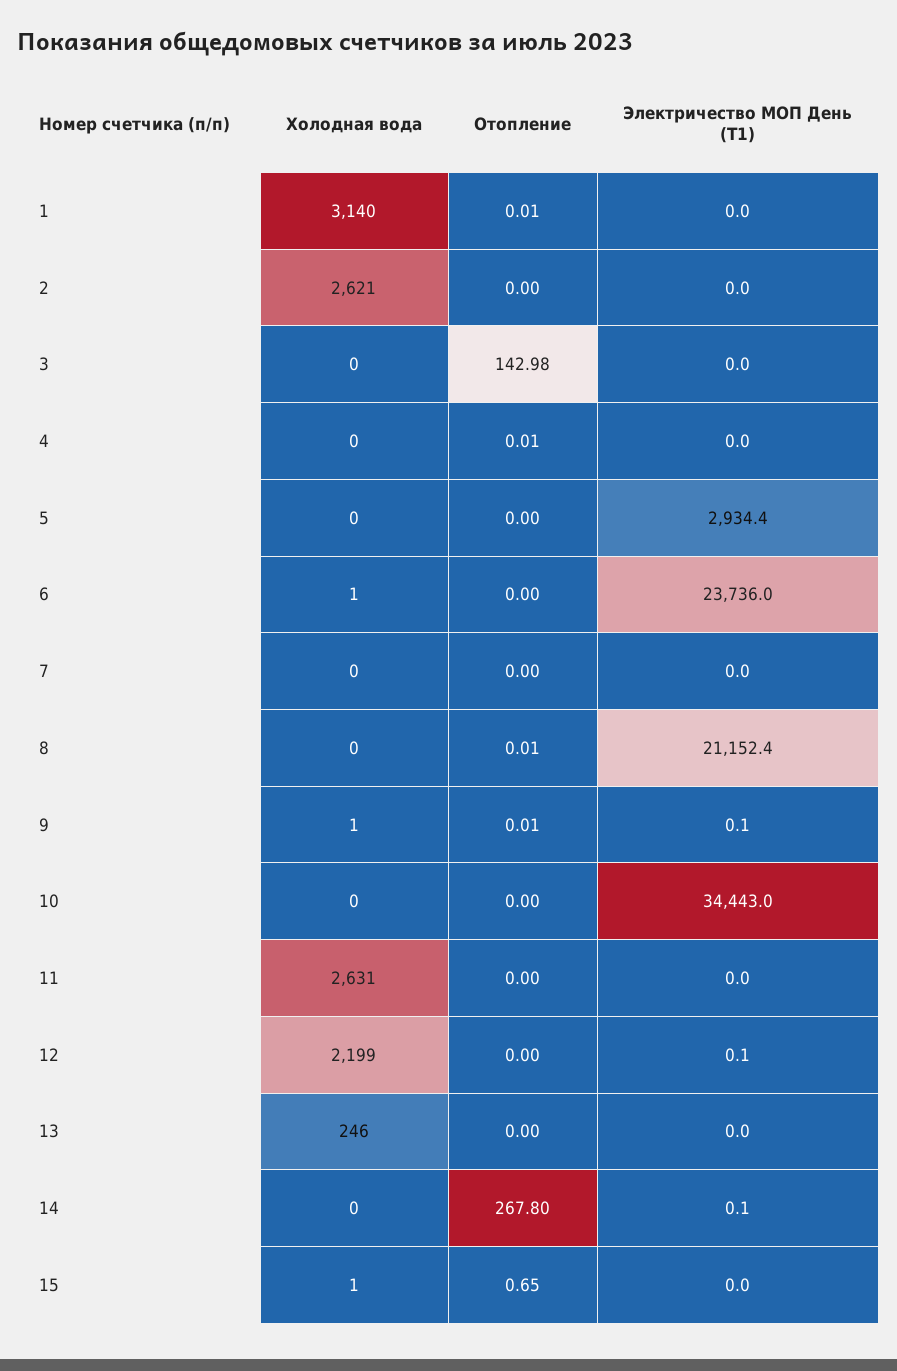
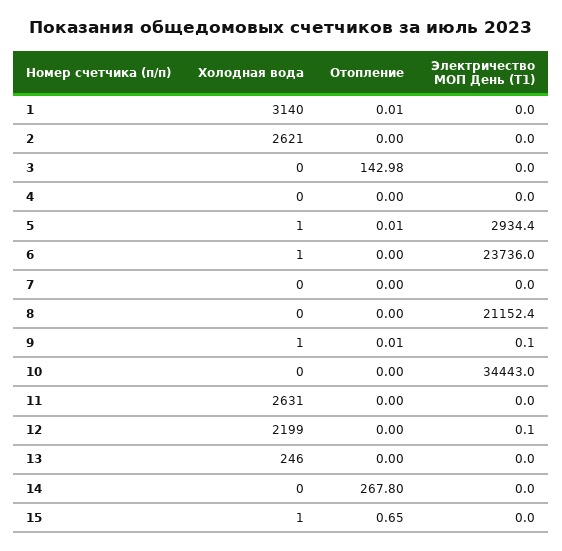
Отопление, 4: 0.01 -> 0
Холодная вода, 5: 0 -> 1
Отопление, 5: 0 -> 0.01
Отопление, 8: 0.01 -> 0
Электричество МОП День (Т1), 14: 0.1 -> 0

